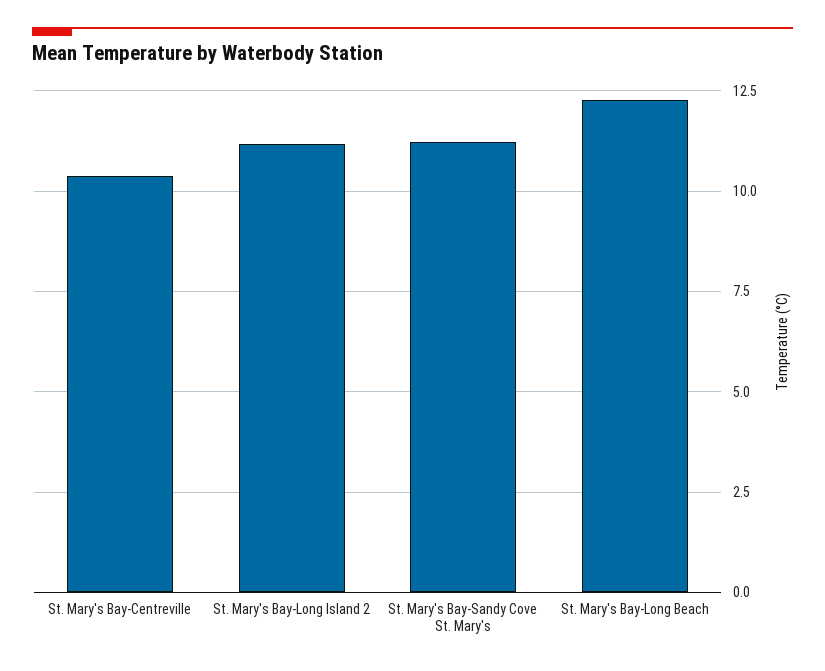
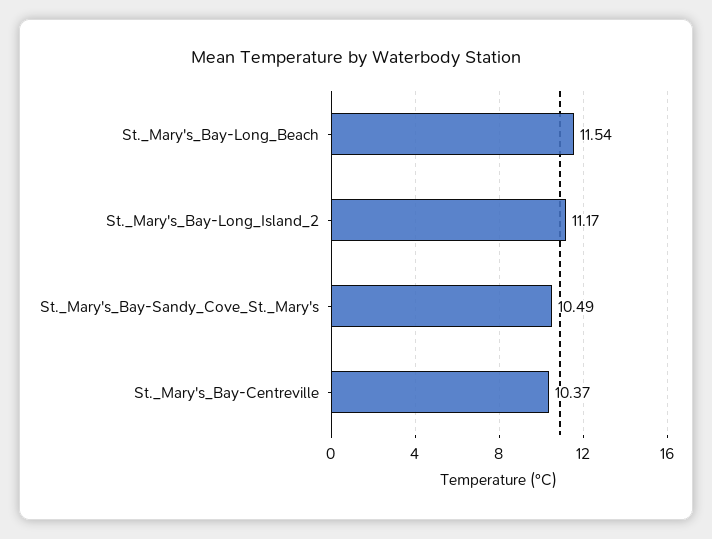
St. Mary's Bay-Sandy Cove St. Mary's: 11.25 -> 10.49
St. Mary's Bay-Long Beach: 12.25 -> 11.54

